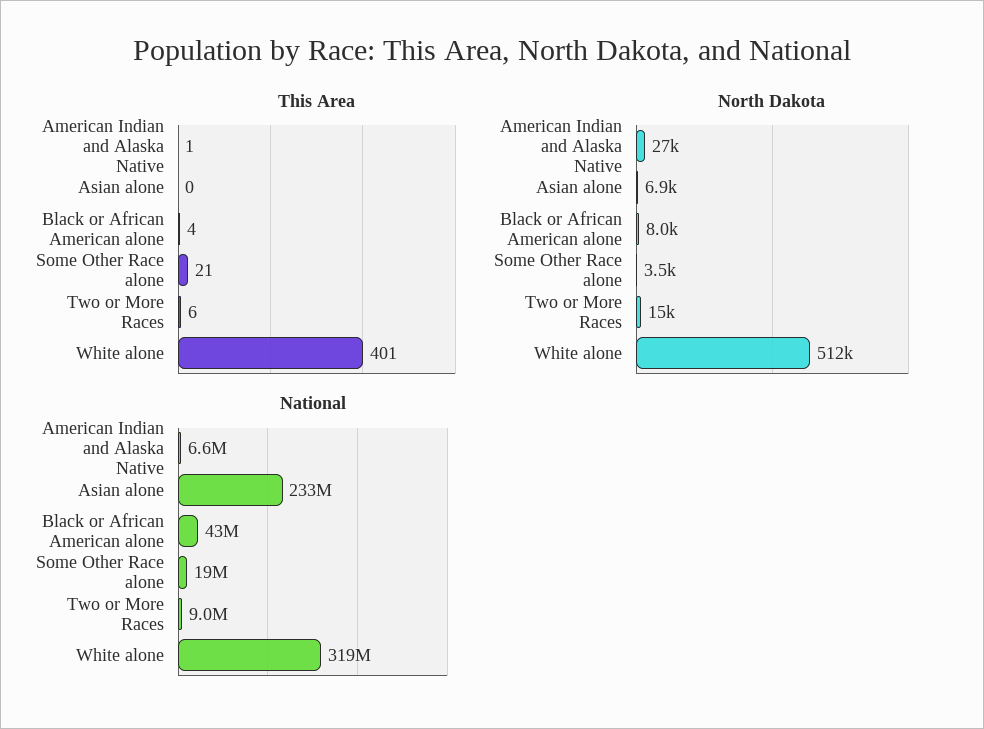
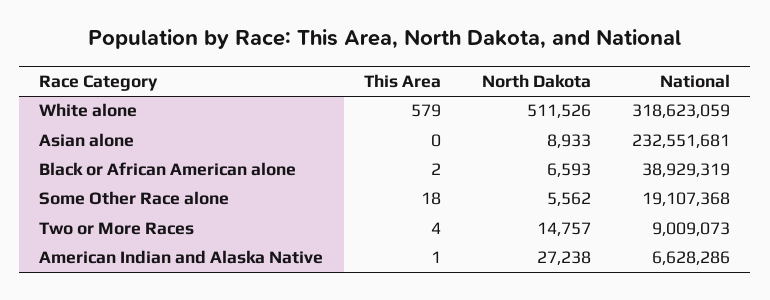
This Area, Black or African American alone: 4 -> 2
This Area, Some Other Race alone: 21 -> 18
This Area, Two or More Races: 6 -> 4
This Area, White alone: 401 -> 579
North Dakota, Asian alone: 6900 -> 8933
North Dakota, Black or African American alone: 8000 -> 6593
North Dakota, Some Other Race alone: 3500 -> 5562
National, Black or African American alone: 43000000 -> 38929319

